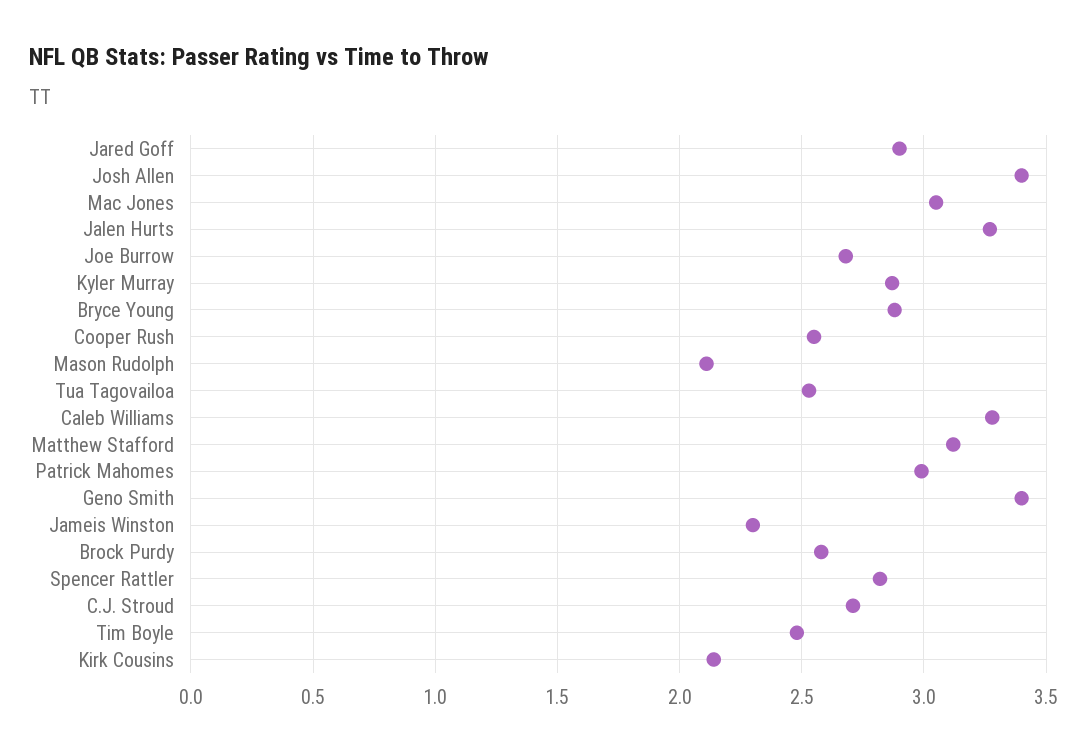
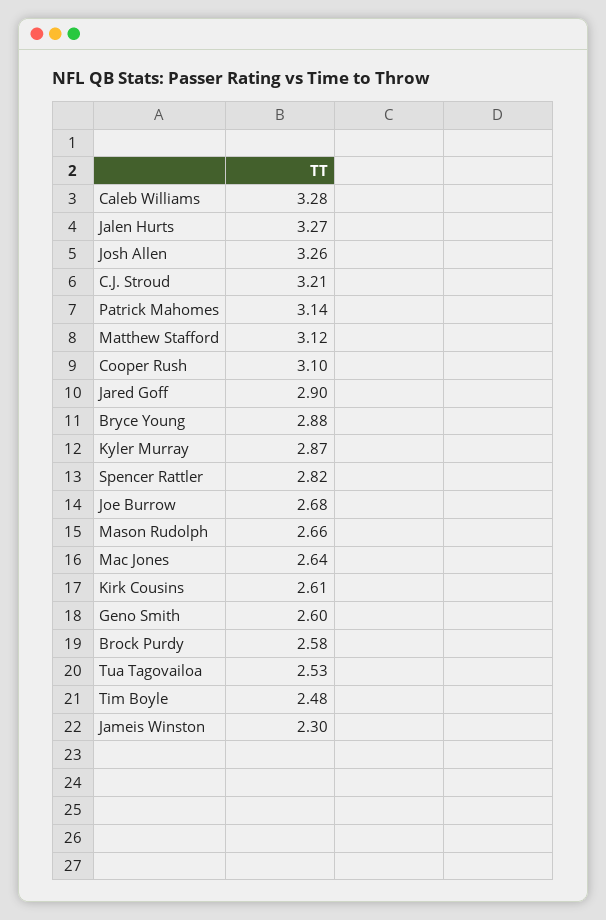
Josh Allen: 3.4 -> 3.26
Mac Jones: 3.05 -> 2.64
Cooper Rush: 2.55 -> 3.1
Mason Rudolph: 2.1 -> 2.66
Patrick Mahomes: 3 -> 3.14
Geno Smith: 3.4 -> 2.6
C.J. Stroud: 2.7 -> 3.21
Kirk Cousins: 2.15 -> 2.61

